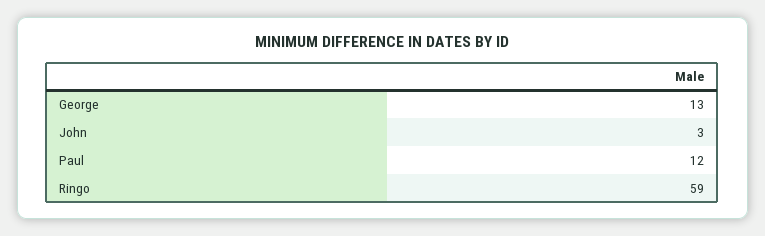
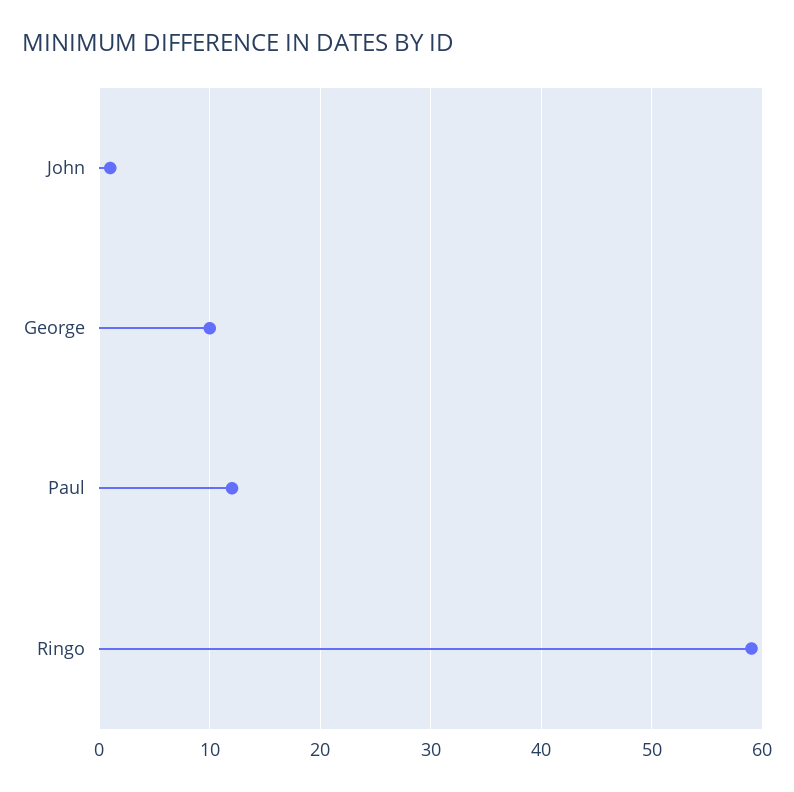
George: 13 -> 10
John: 3 -> 1

